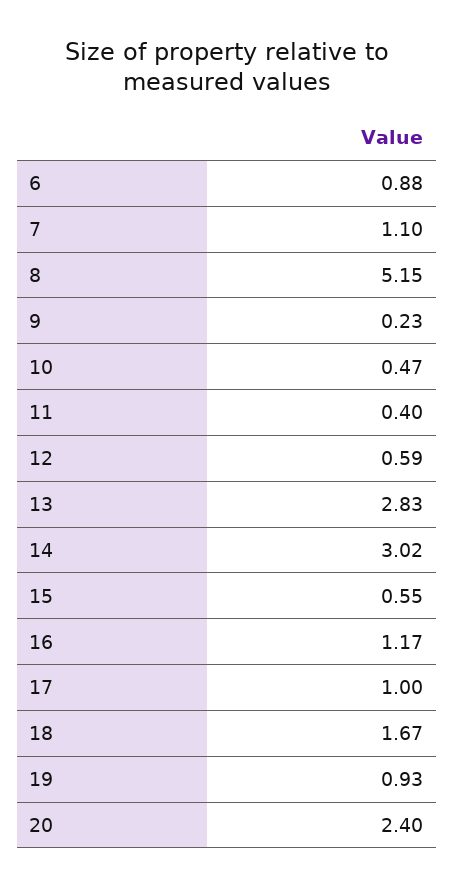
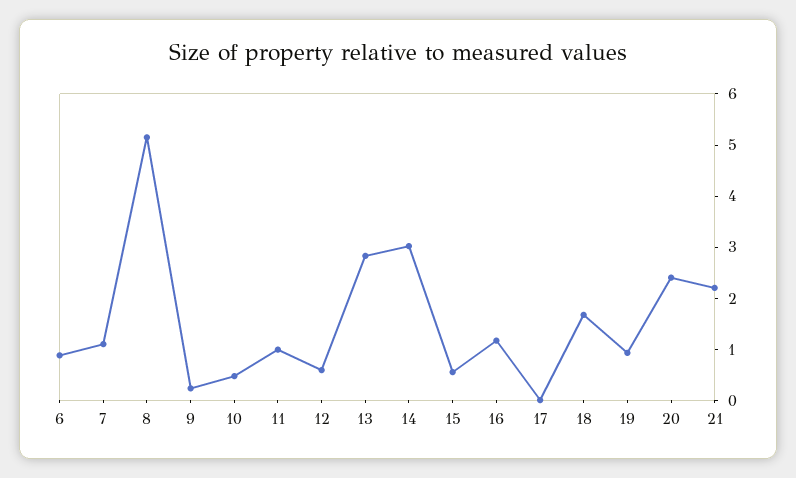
11: 0.4 -> 1
17: 1 -> 0
21: none -> 2.2

